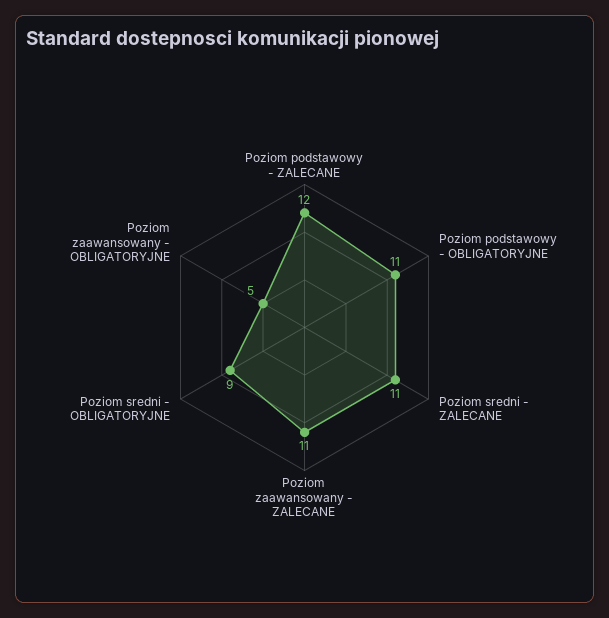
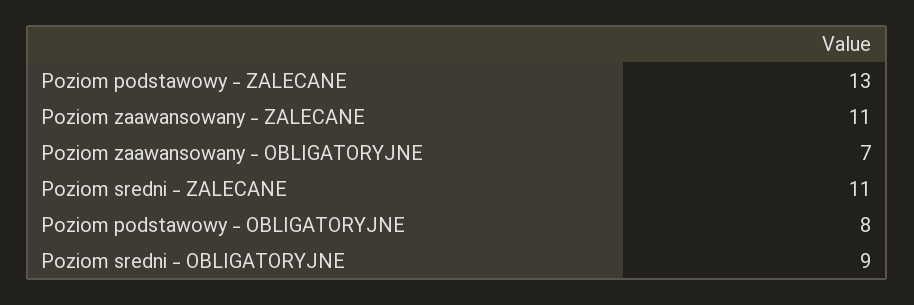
Poziom podstawowy - ZALECANE: 12 -> 13
Poziom podstawowy - OBLIGATORYJNE: 11 -> 8
Poziom zaawansowany - OBLIGATORYJNE: 5 -> 7

